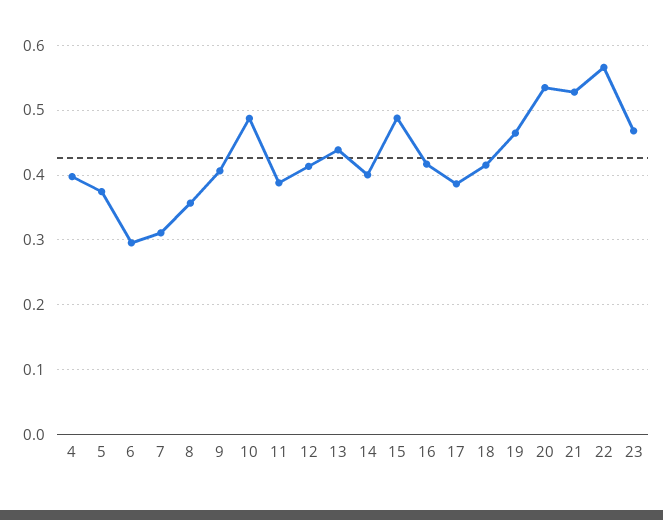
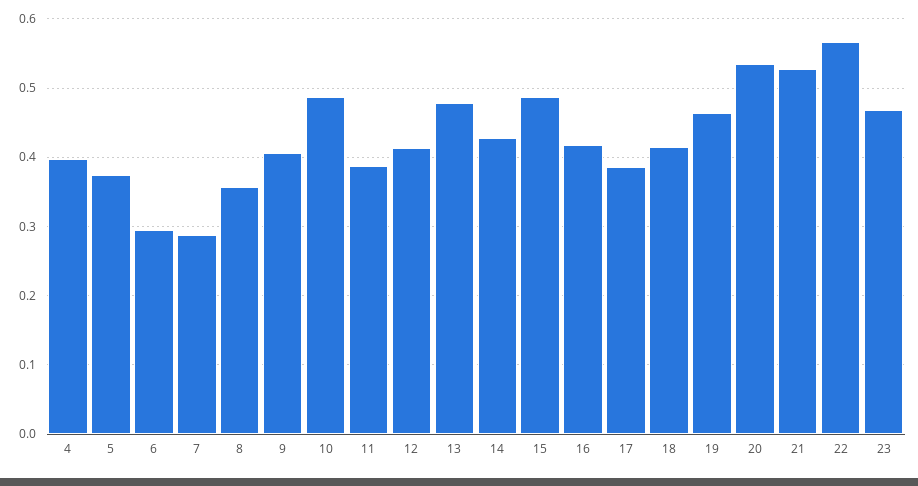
7: 0.31 -> 0.29
13: 0.44 -> 0.48
14: 0.4 -> 0.43

